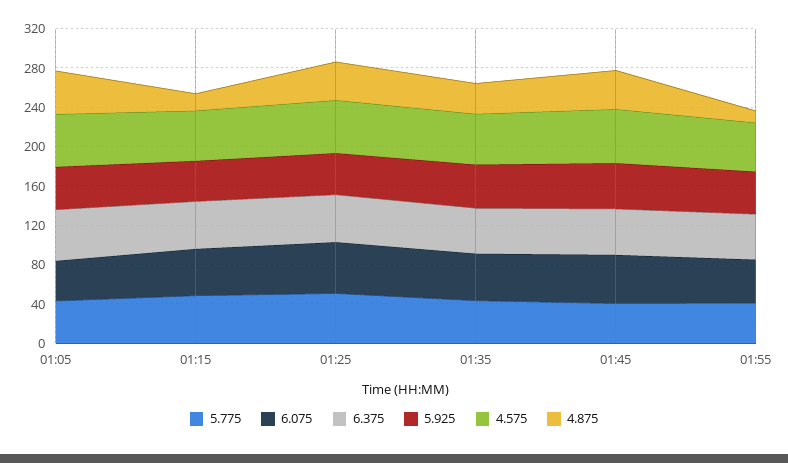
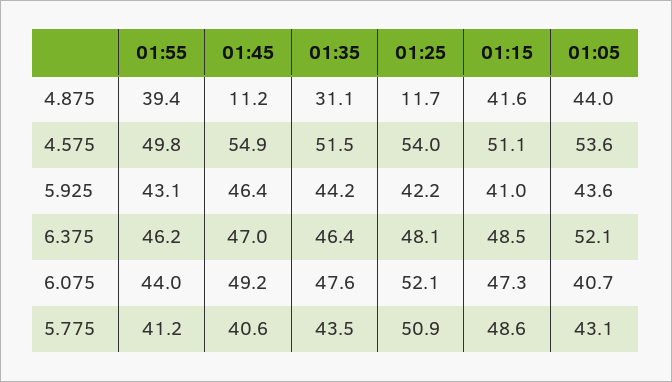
4.875, 01:15: 20 -> 41.6
4.875, 01:25: 40 -> 11.7
4.875, 01:45: 40 -> 11.2
4.875, 01:55: 10 -> 39.4

